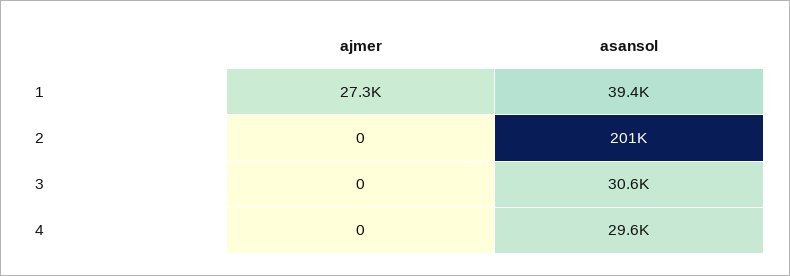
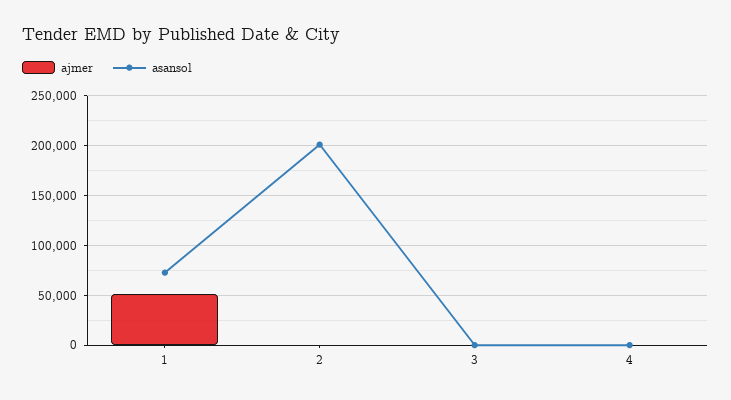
ajmer, 1: 27300 -> 50000
asansol, 1: 39400 -> 70000
asansol, 3: 30600 -> 0
asansol, 4: 29600 -> 0

